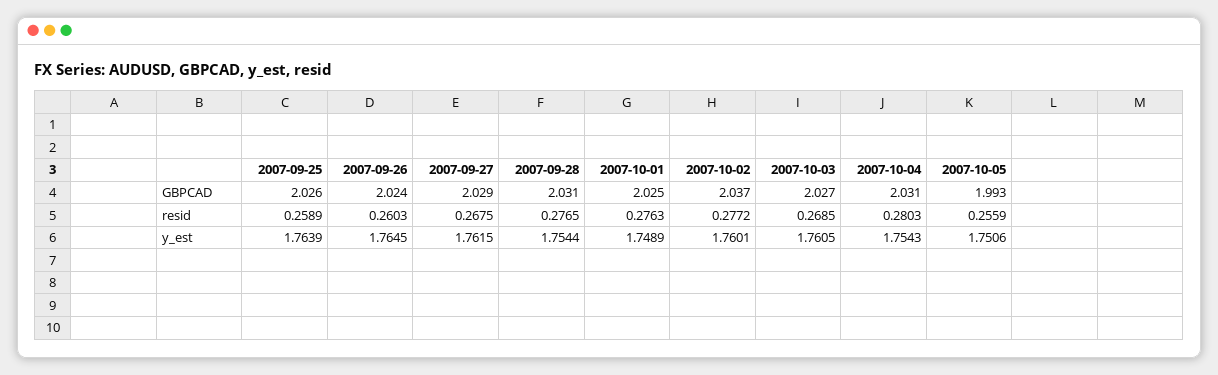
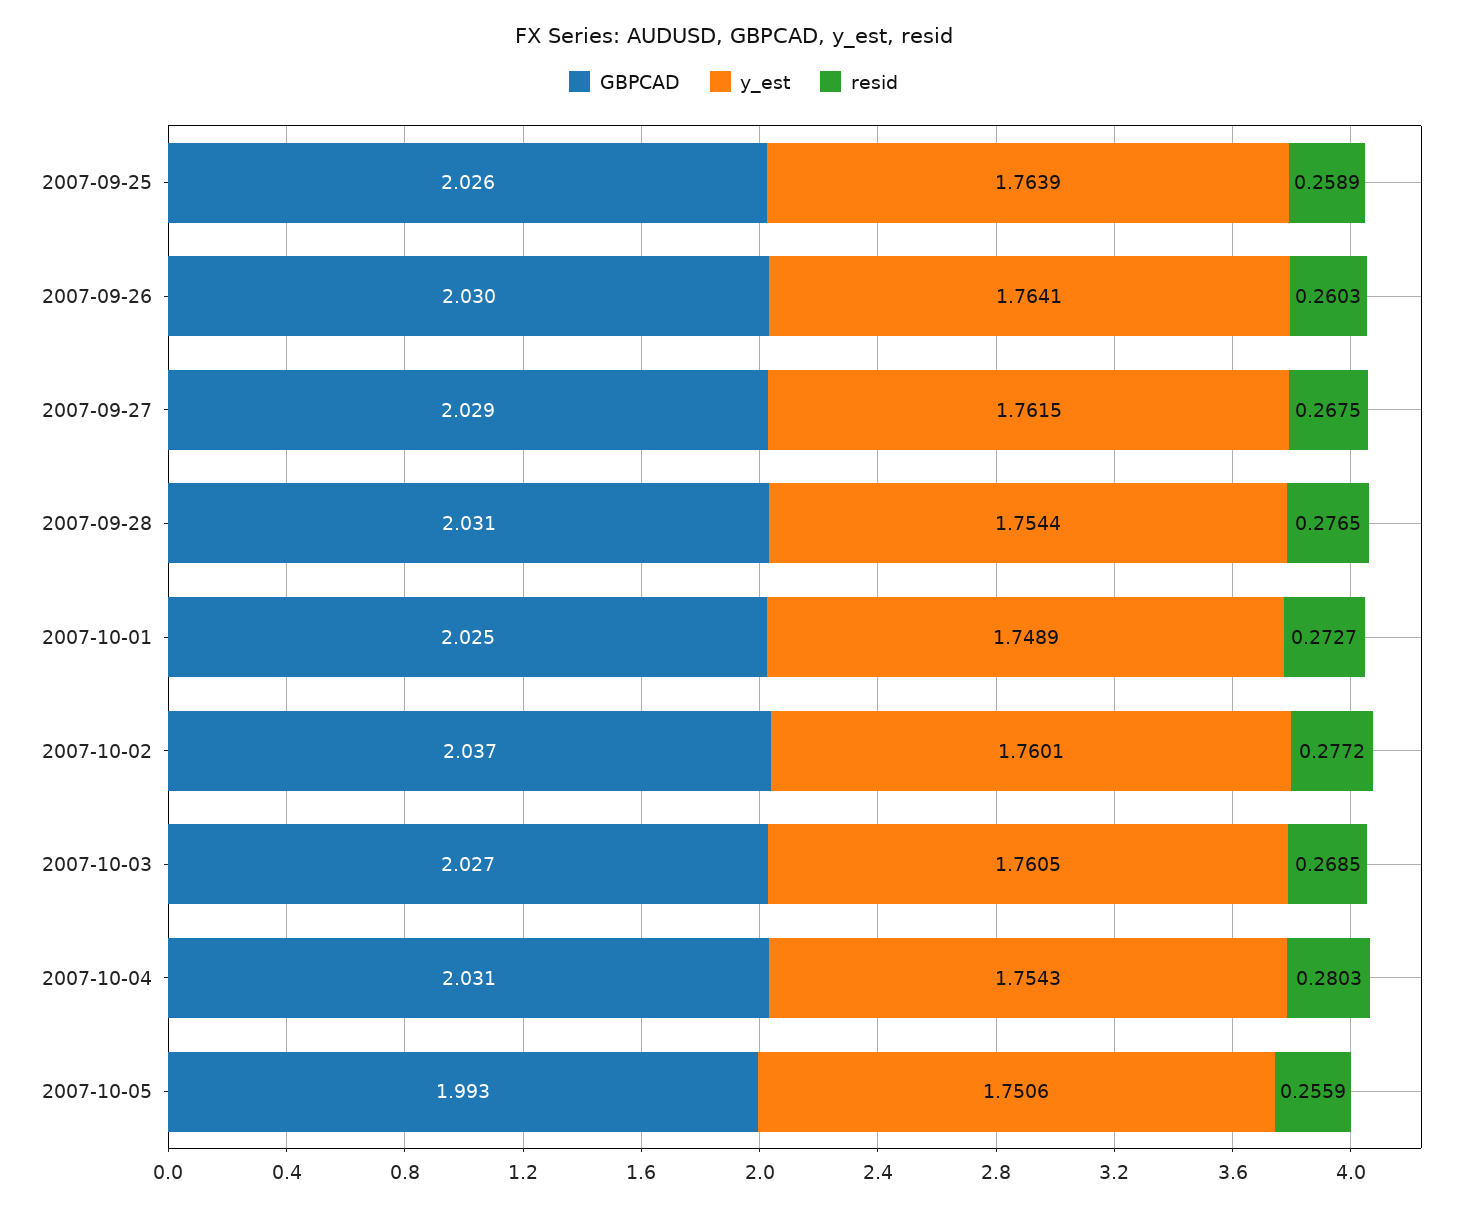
GBPCAD, 2007-09-26: 2.024 -> 2.03
resid, 2007-10-01: 0.2763 -> 0.2727
y_est, 2007-09-26: 1.7645 -> 1.7641

